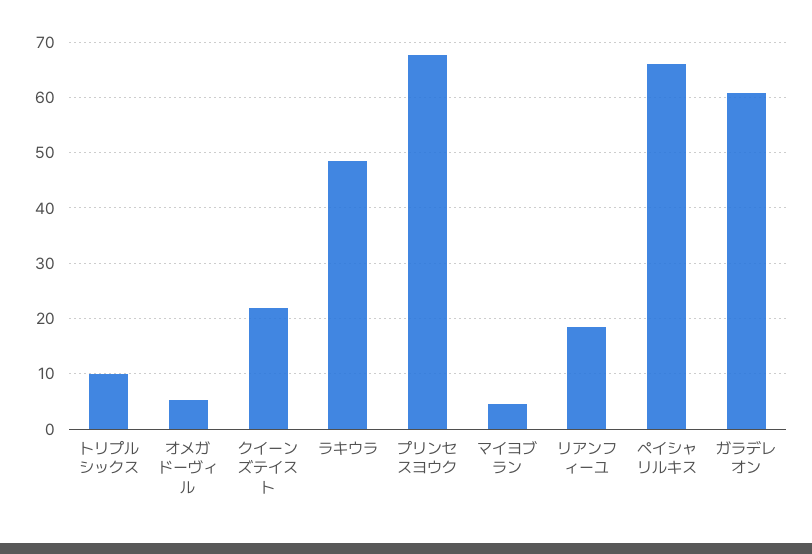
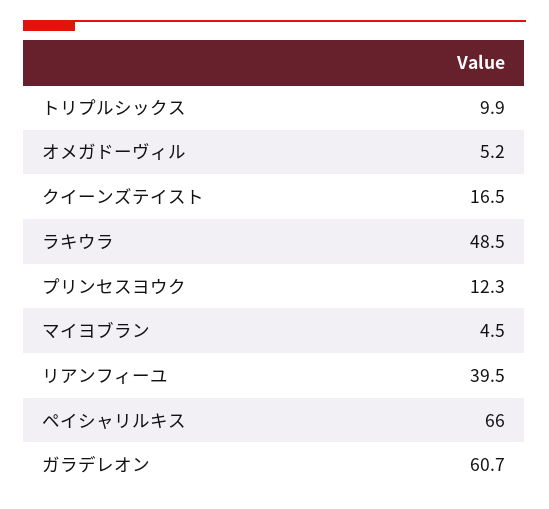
クイーンズテイスト: 22 -> 16.5
プリンセスヨウク: 68 -> 12.3
リアンフィーユ: 18 -> 39.5

